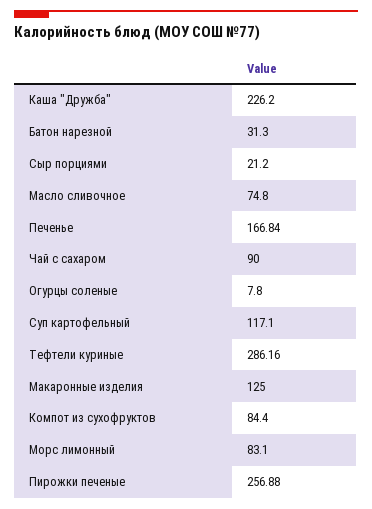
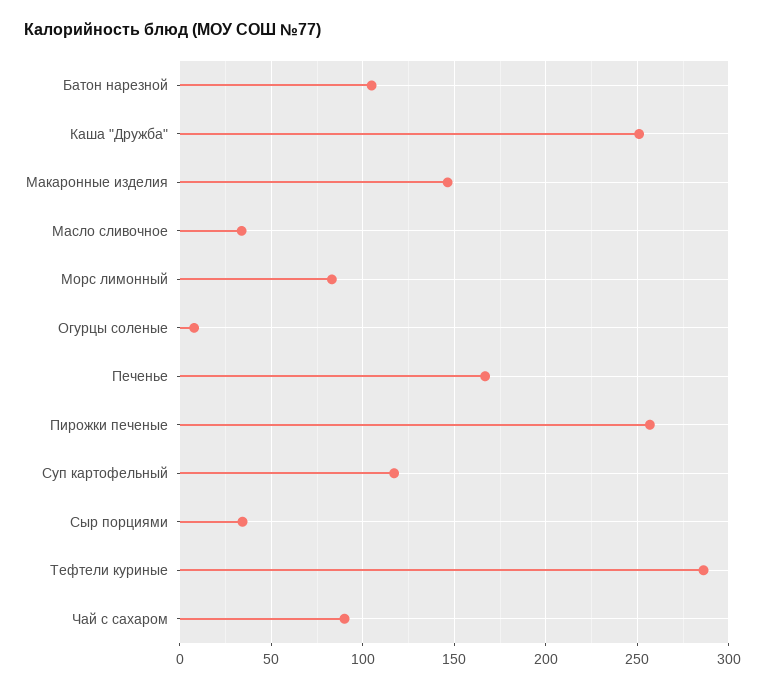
Каша "Дружба": 226.2 -> 250
Батон нарезной: 31.3 -> 105
Сыр порциями: 21.2 -> 35
Масло сливочное: 74.8 -> 35
Макаронные изделия: 125 -> 145
Компот из сухофруктов: 84.4 -> none

